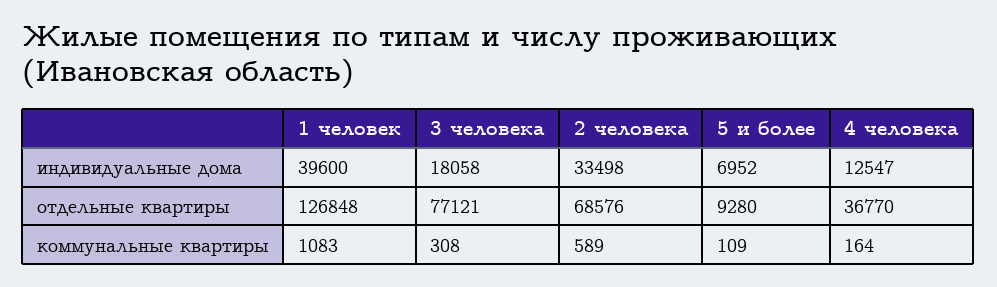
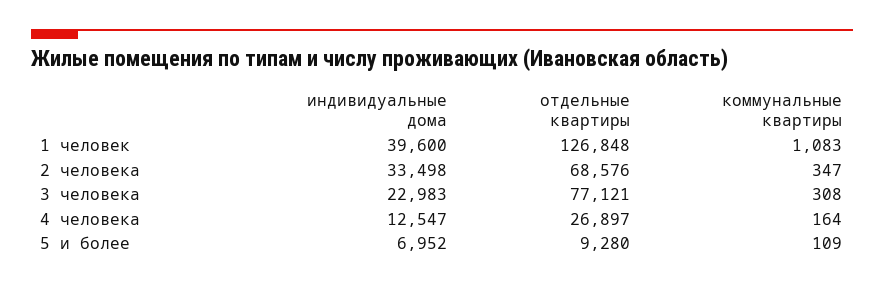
3 человека, индивидуальные дома: 18058 -> 22983
4 человека, отдельные квартиры: 36770 -> 26897
2 человека, коммунальные квартиры: 589 -> 347

